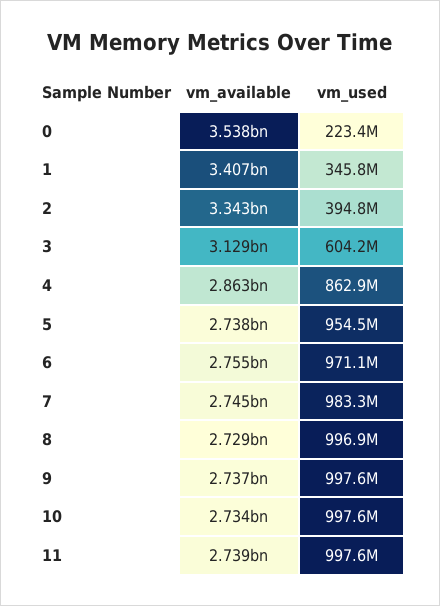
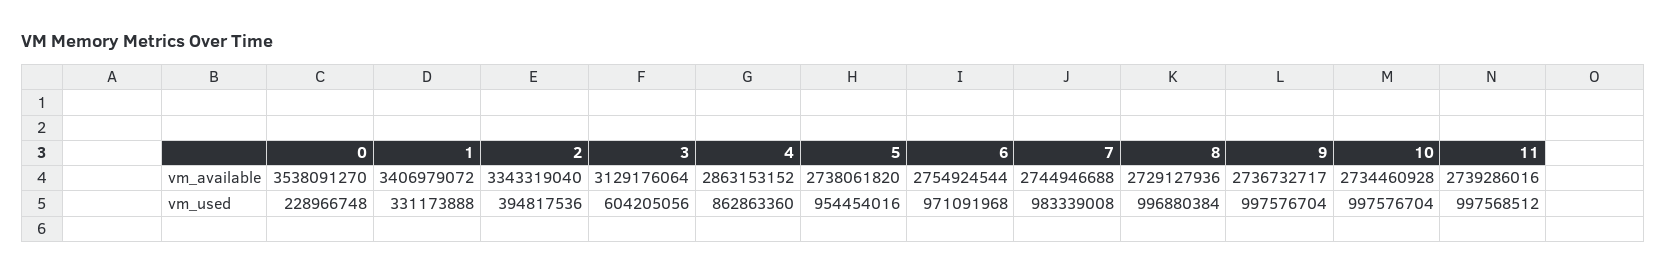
vm_used, 0: 223400000 -> 228966748
vm_used, 1: 345800000 -> 331173888

